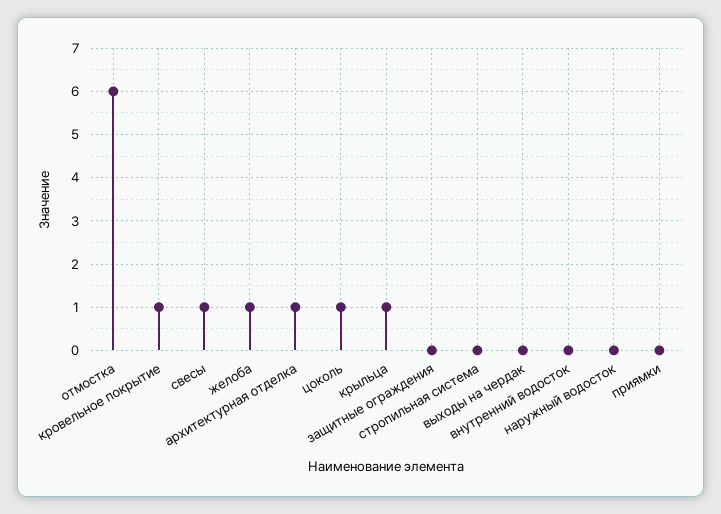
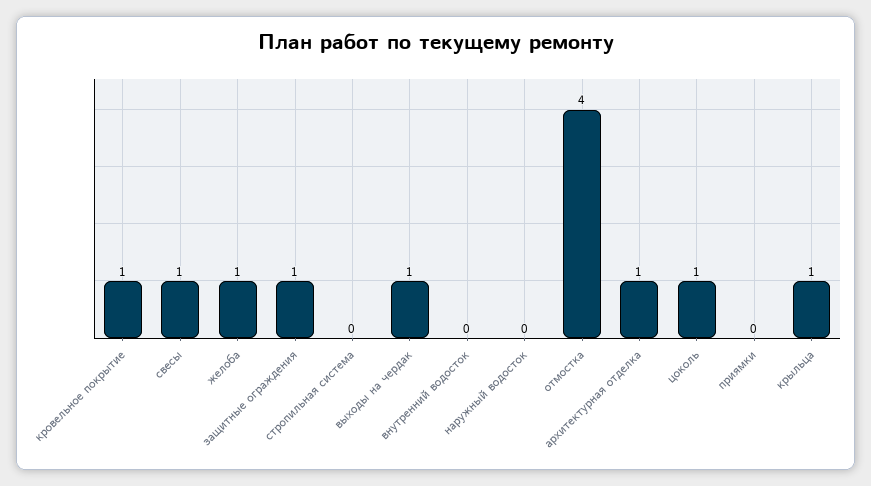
отмостка: 6 -> 4
защитные ограждения: 0 -> 1
выходы на чердак: 0 -> 1

